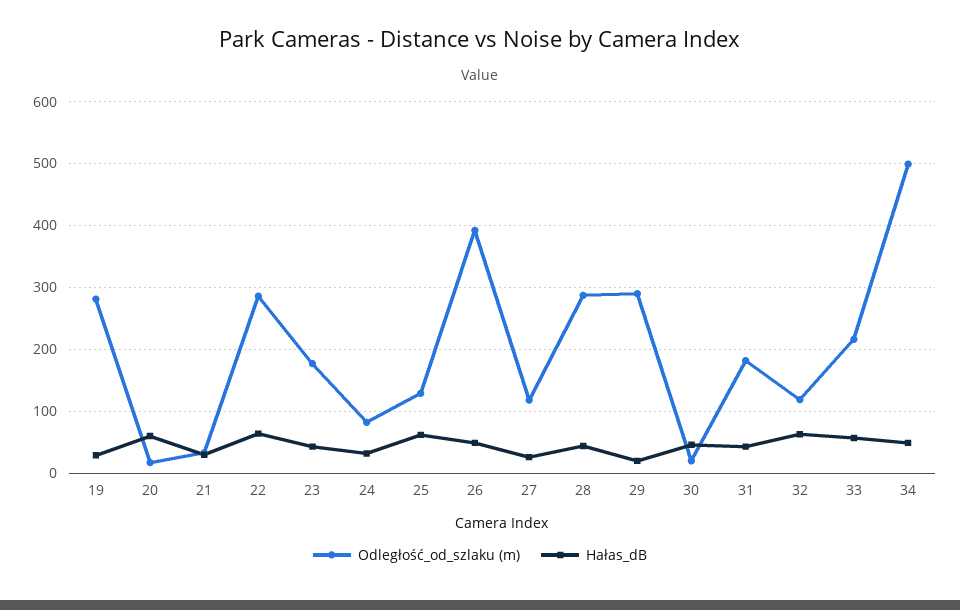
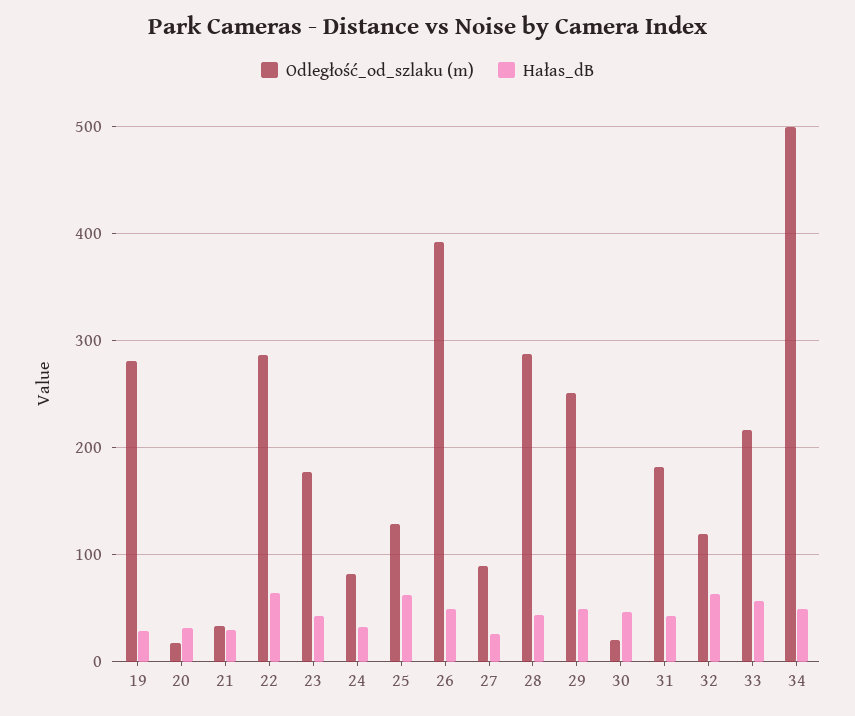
Hałas_dB, 20: 60 -> 30
Odległość_od_szlaku (m), 27: 120 -> 90
Odległość_od_szlaku (m), 29: 290 -> 250
Hałas_dB, 29: 20 -> 50

